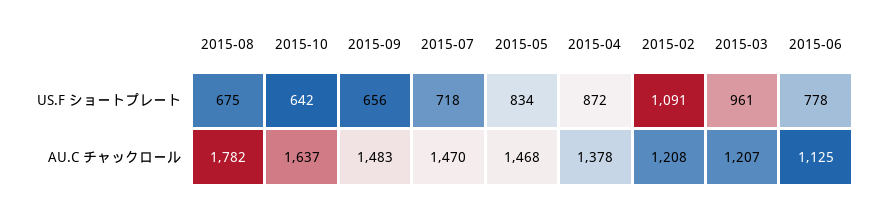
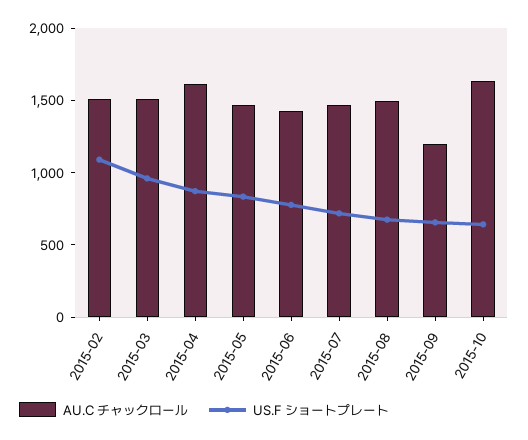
AU.C チャックロール, 2015-08: 1782 -> 1500
AU.C チャックロール, 2015-09: 1483 -> 1200
AU.C チャックロール, 2015-04: 1378 -> 1600
AU.C チャックロール, 2015-02: 1208 -> 1500
AU.C チャックロール, 2015-03: 1207 -> 1500
AU.C チャックロール, 2015-06: 1125 -> 1400

